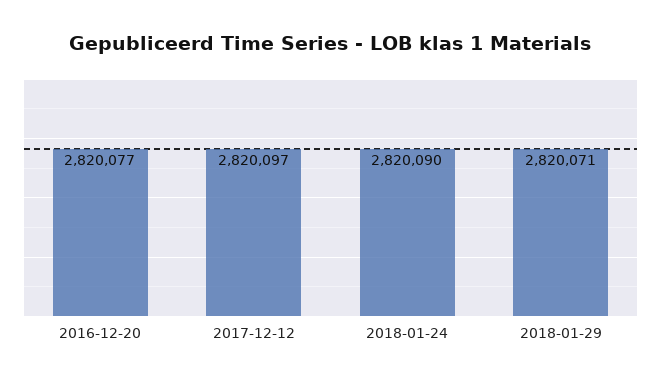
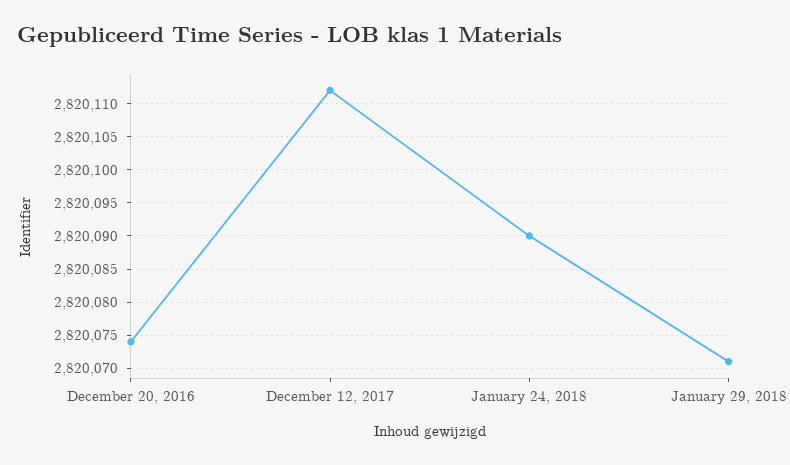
2016-12-20: 2820077 -> 2820074
2017-12-12: 2820097 -> 2820112

